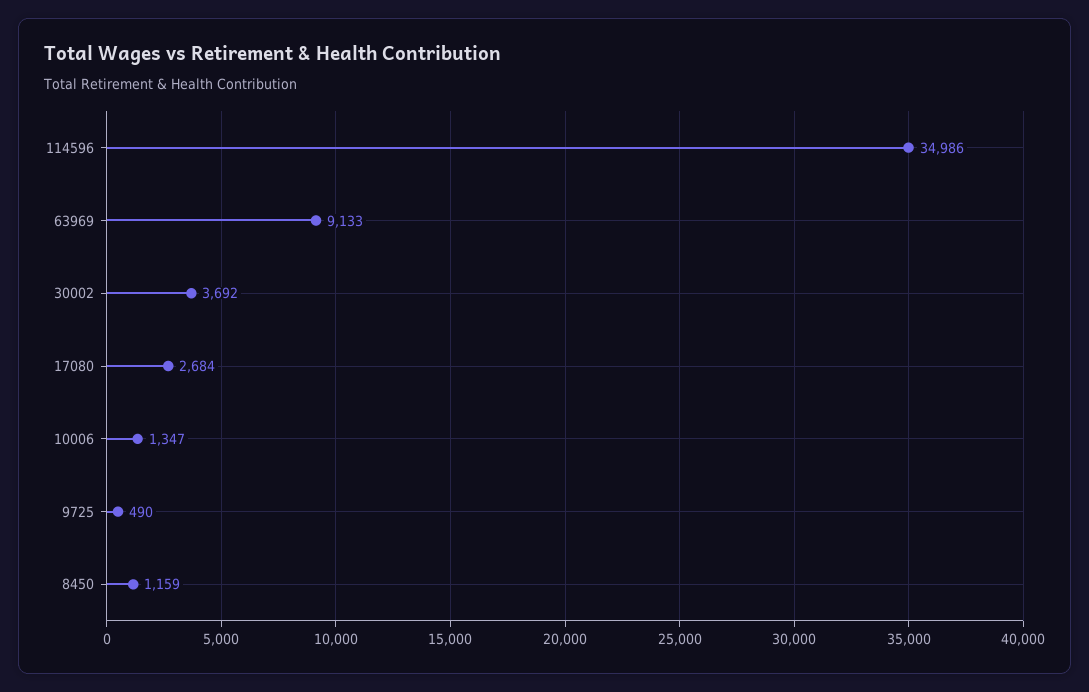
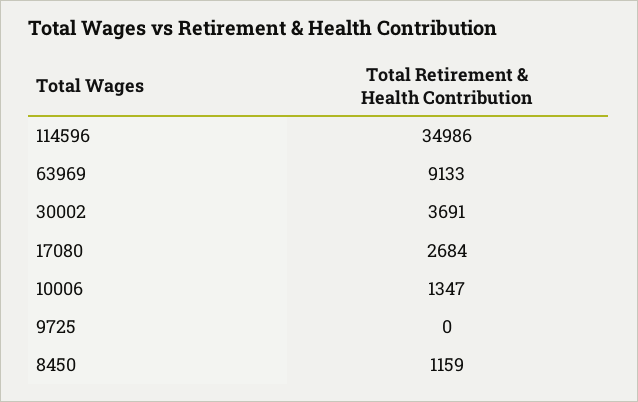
30002: 3692 -> 3691
9725: 490 -> 0

